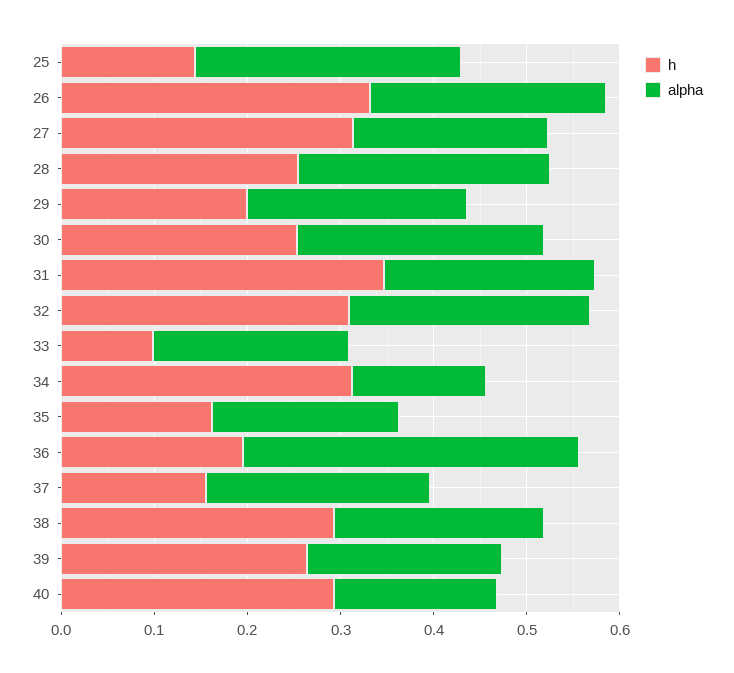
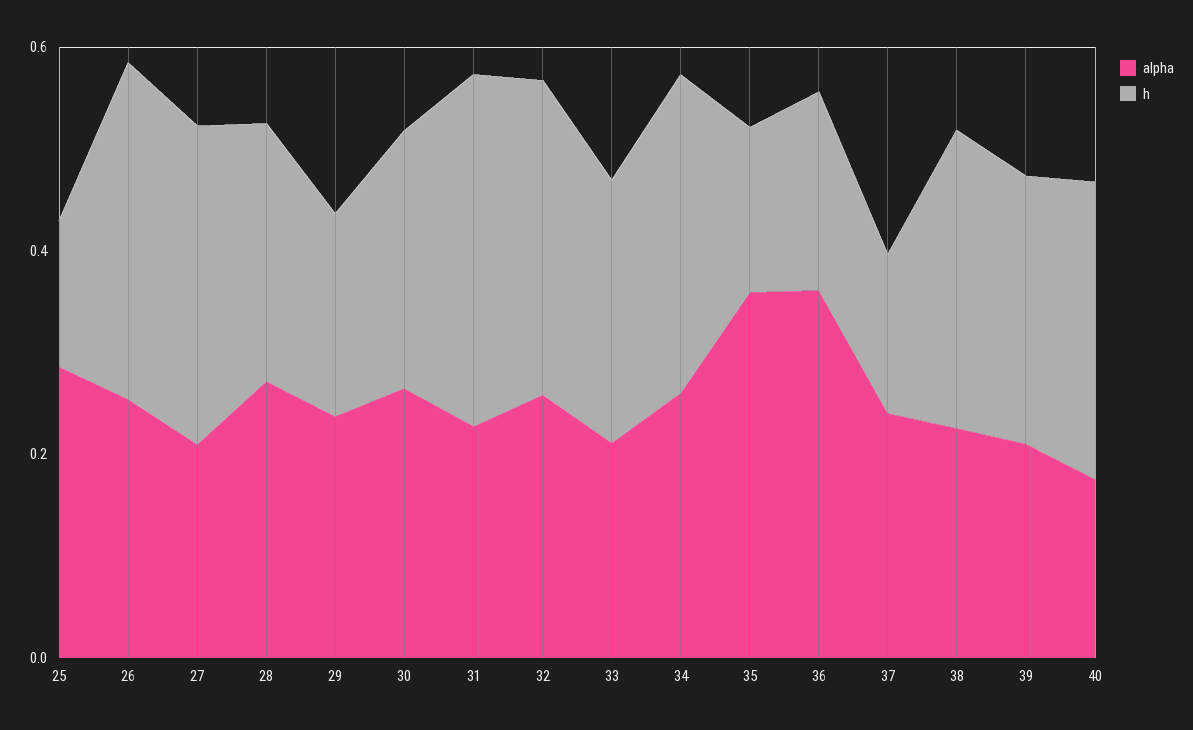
h, 33: 0.1 -> 0.25
alpha, 34: 0.14 -> 0.25
alpha, 35: 0.2 -> 0.35

